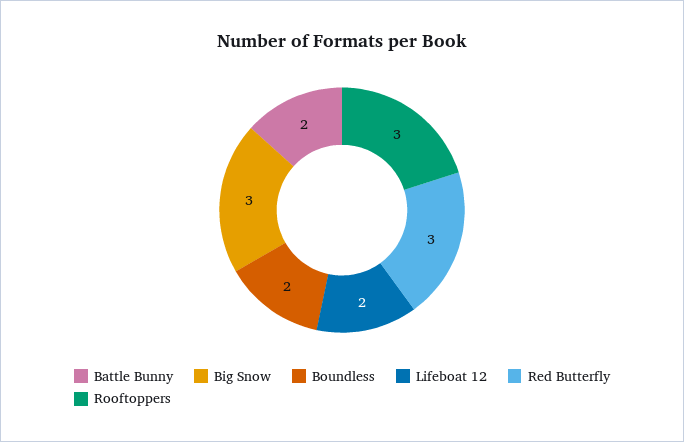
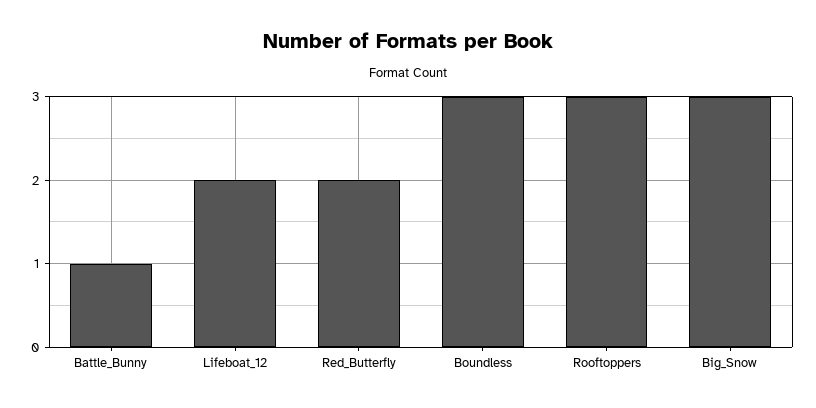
Battle Bunny: 2 -> 1
Boundless: 2 -> 3
Red Butterfly: 3 -> 2

